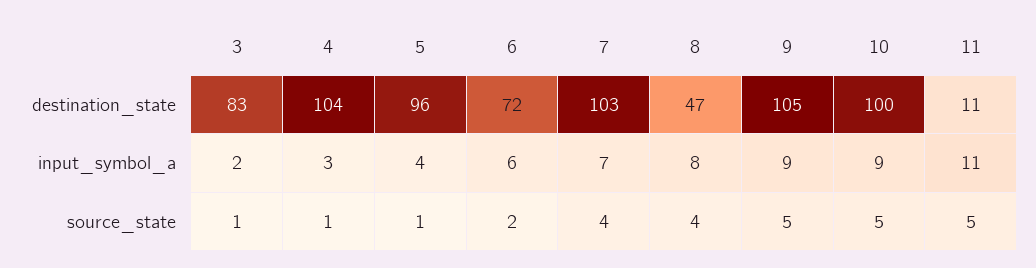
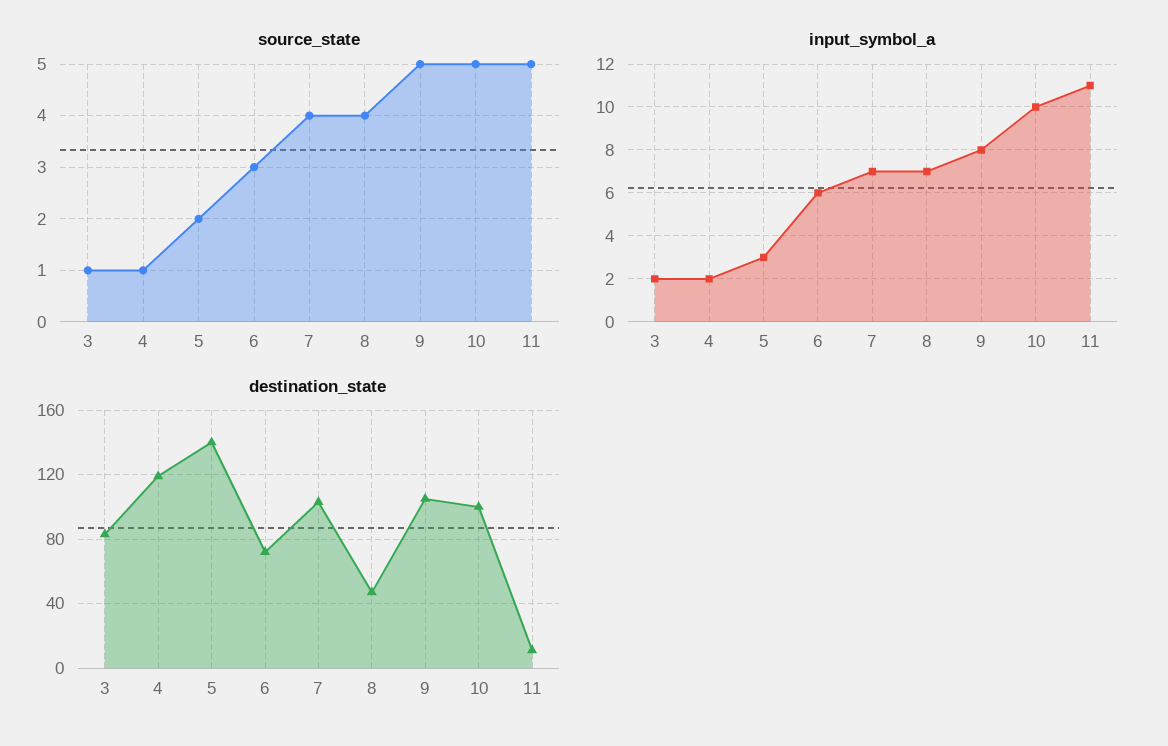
destination_state, 4: 104 -> 120
destination_state, 5: 96 -> 140
input_symbol_a, 4: 3 -> 2
input_symbol_a, 5: 4 -> 3
input_symbol_a, 8: 8 -> 7
input_symbol_a, 9: 9 -> 8
input_symbol_a, 10: 9 -> 10
source_state, 5: 1 -> 2
source_state, 6: 2 -> 3

